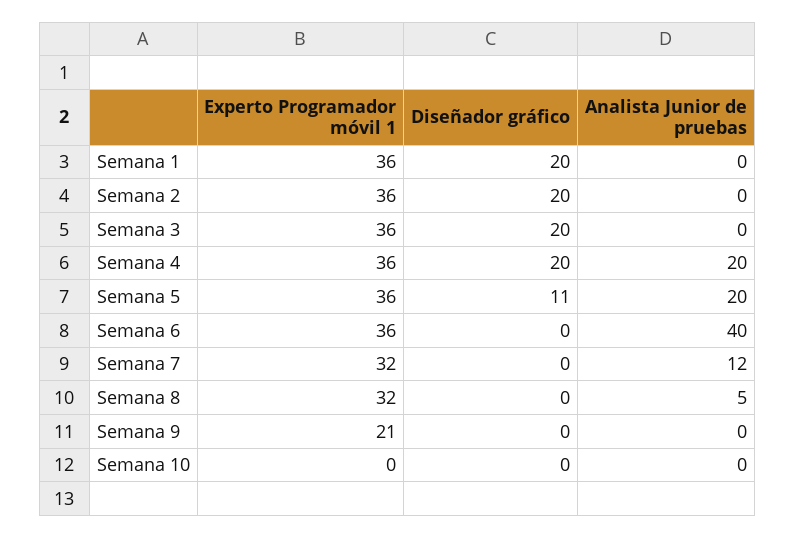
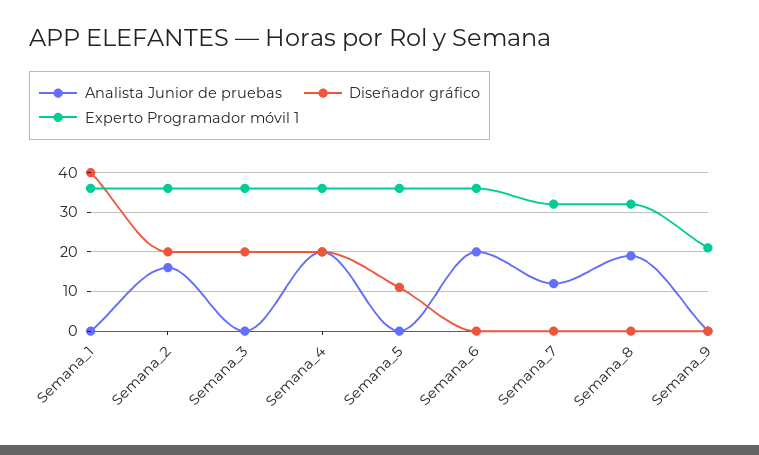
Diseñador gráfico, Semana 1: 20 -> 40
Analista Junior de pruebas, Semana 2: 0 -> 15
Analista Junior de pruebas, Semana 5: 20 -> 0
Analista Junior de pruebas, Semana 6: 40 -> 20
Analista Junior de pruebas, Semana 8: 5 -> 20
Experto Programador móvil 1, Semana 10: 0 -> none
Diseñador gráfico, Semana 10: 0 -> none
Analista Junior de pruebas, Semana 10: 0 -> none

